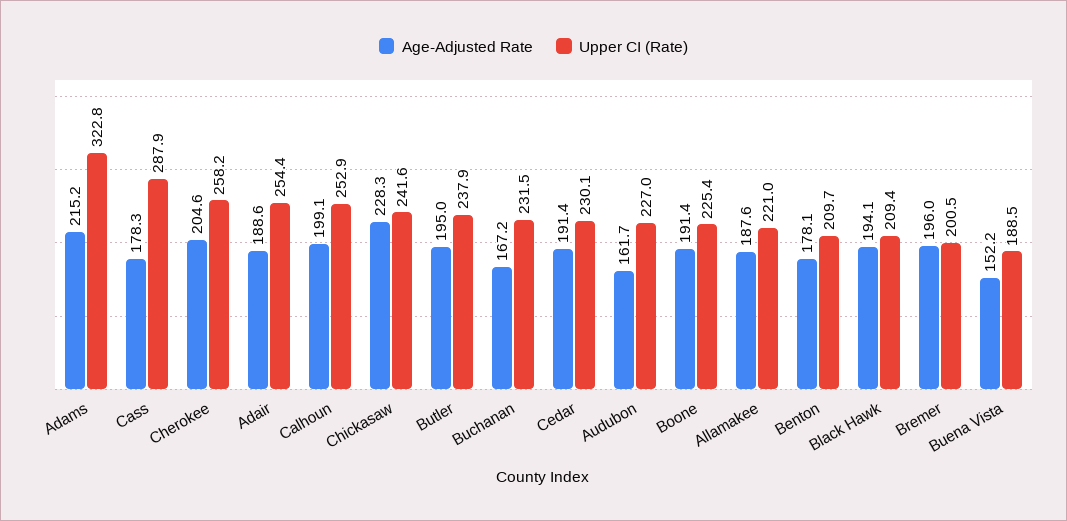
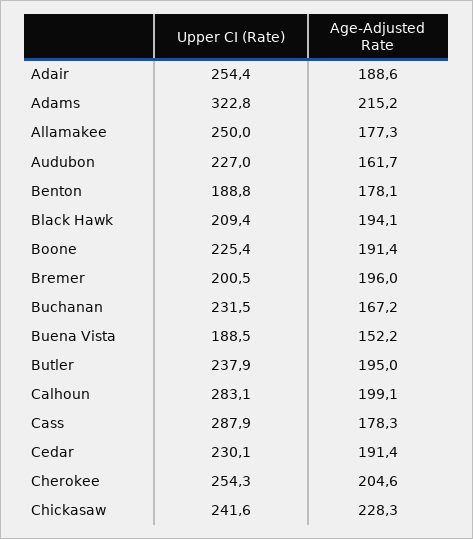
Upper CI (Rate), Cherokee: 258.2 -> 254.3
Upper CI (Rate), Calhoun: 252.9 -> 283.1
Age-Adjusted Rate, Allamakee: 187.6 -> 177.3
Upper CI (Rate), Allamakee: 221 -> 250
Upper CI (Rate), Benton: 209.7 -> 188.8

